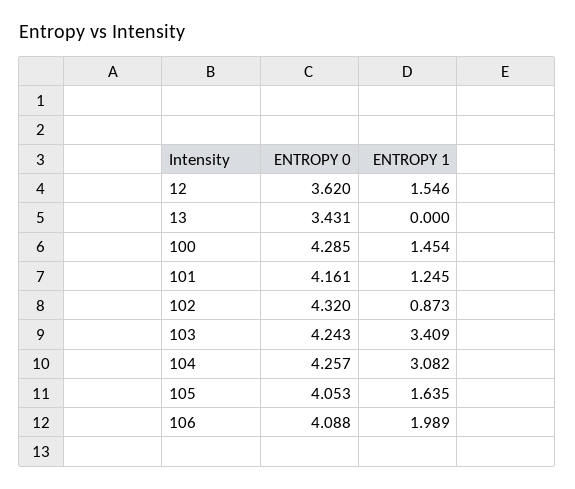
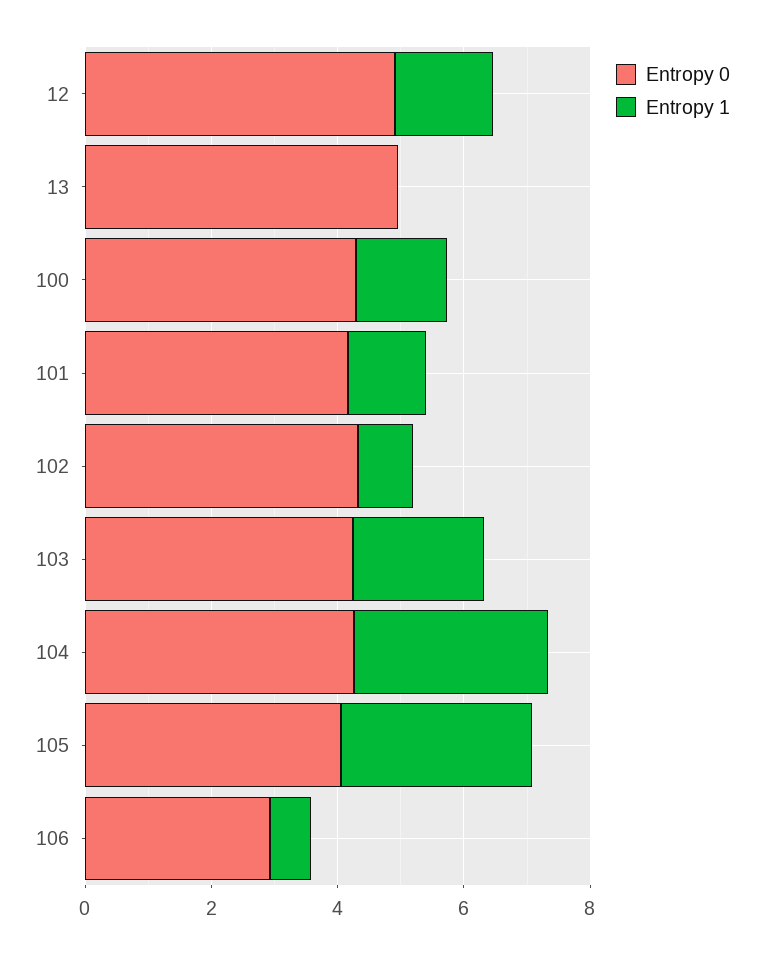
ENTROPY 0, 12: 3.62 -> 5
ENTROPY 0, 13: 3.431 -> 5
ENTROPY 1, 103: 3.409 -> 2
ENTROPY 1, 105: 1.635 -> 3
ENTROPY 0, 106: 4.088 -> 3
ENTROPY 1, 106: 1.989 -> 0.5

